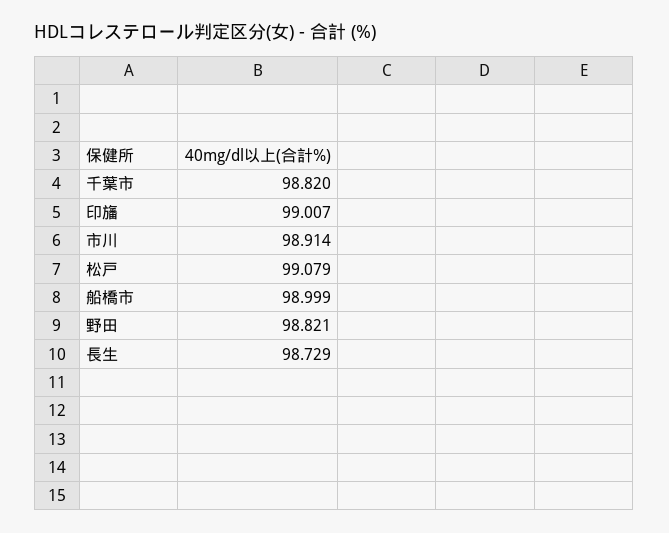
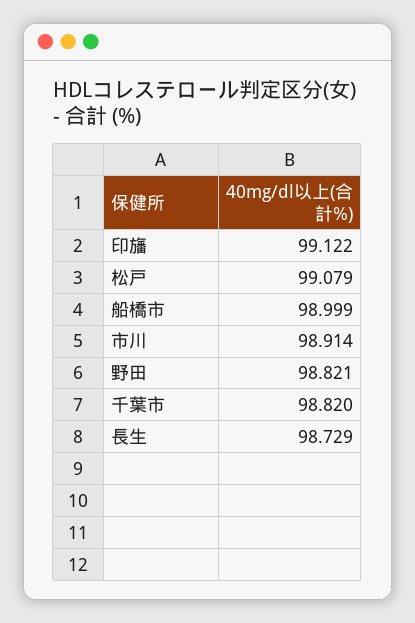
印旛: 99.007 -> 99.122

